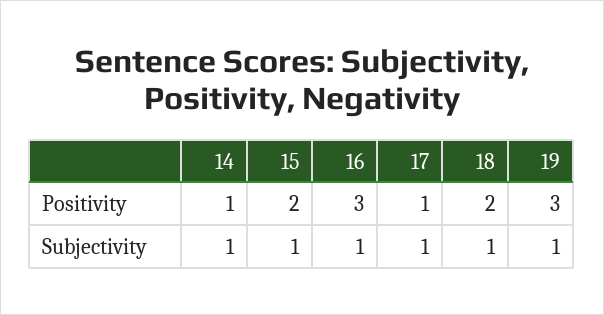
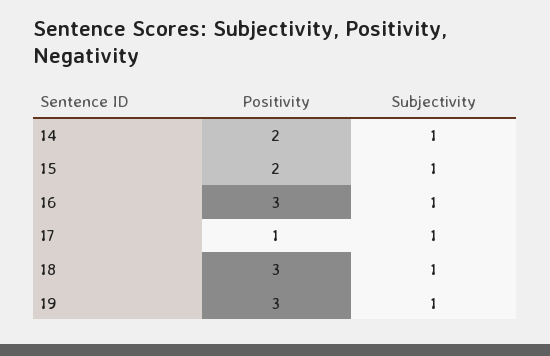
14, Positivity: 1 -> 2
18, Positivity: 2 -> 3

